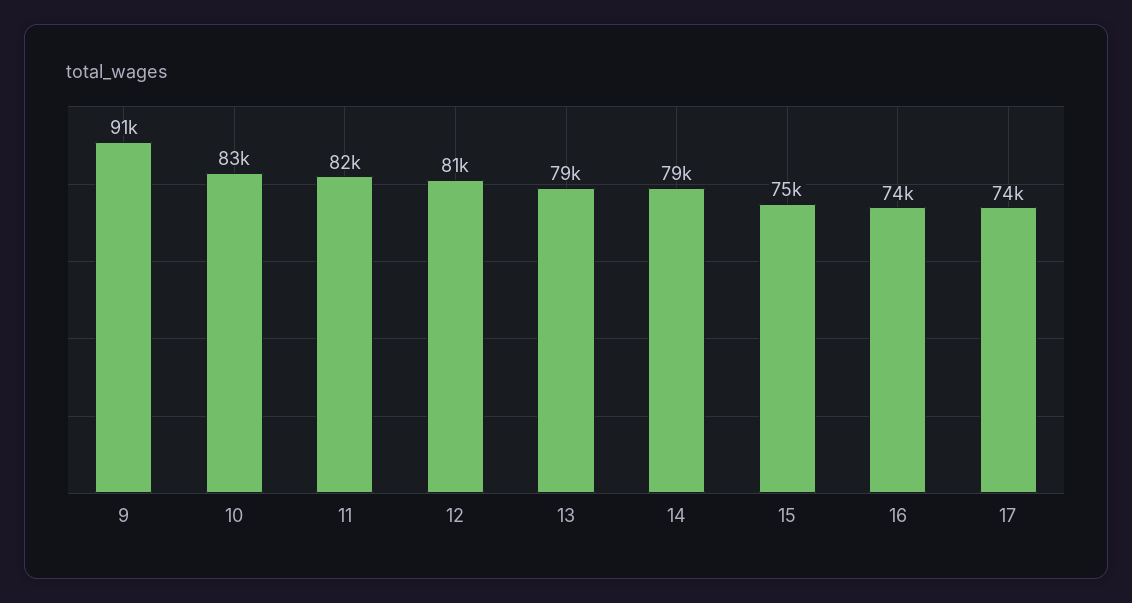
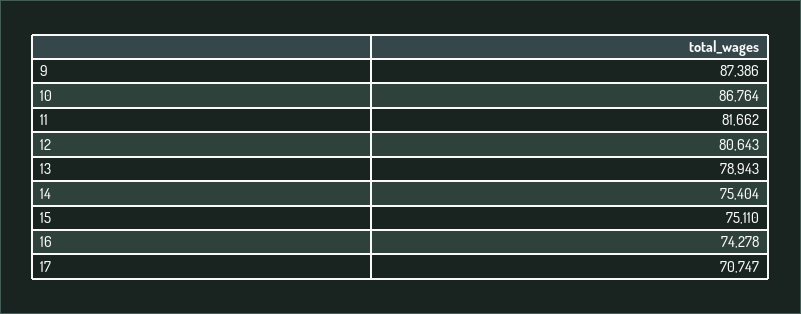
9: 91000 -> 87386
10: 83000 -> 86764
14: 79000 -> 75404
17: 74000 -> 70747

